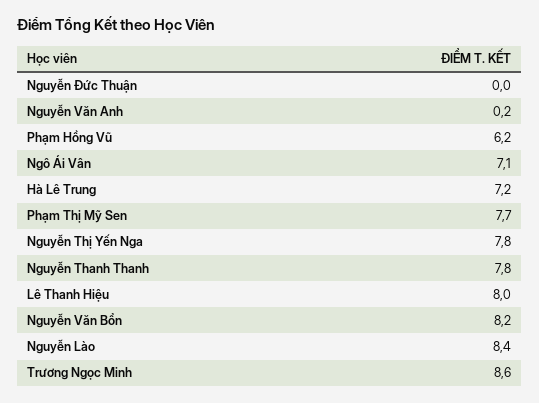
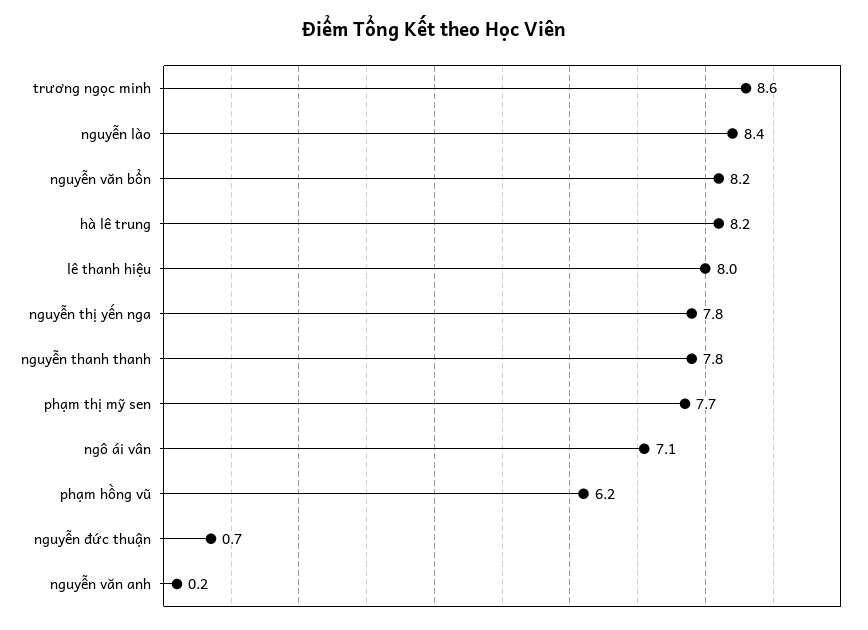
Nguyễn Đức Thuận: 0 -> 0.7
Hà Lê Trung: 7.2 -> 8.2

